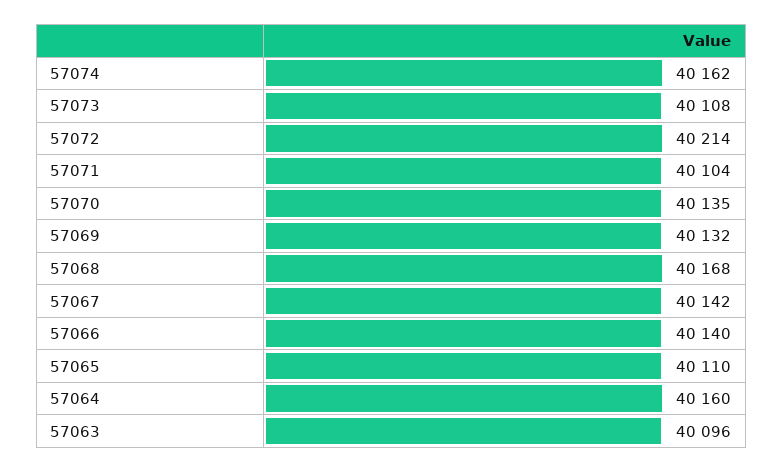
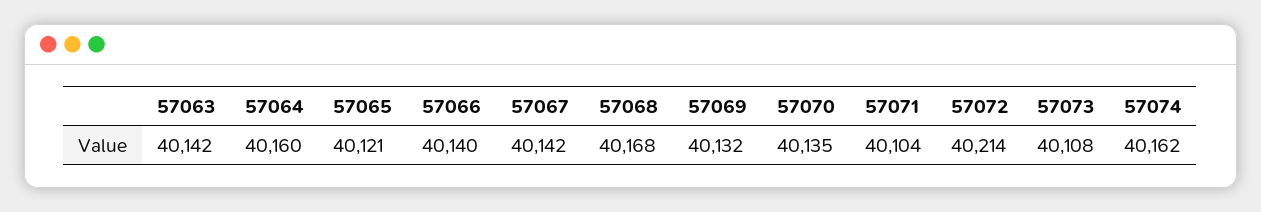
57065: 40110 -> 40121
57063: 40096 -> 40142

